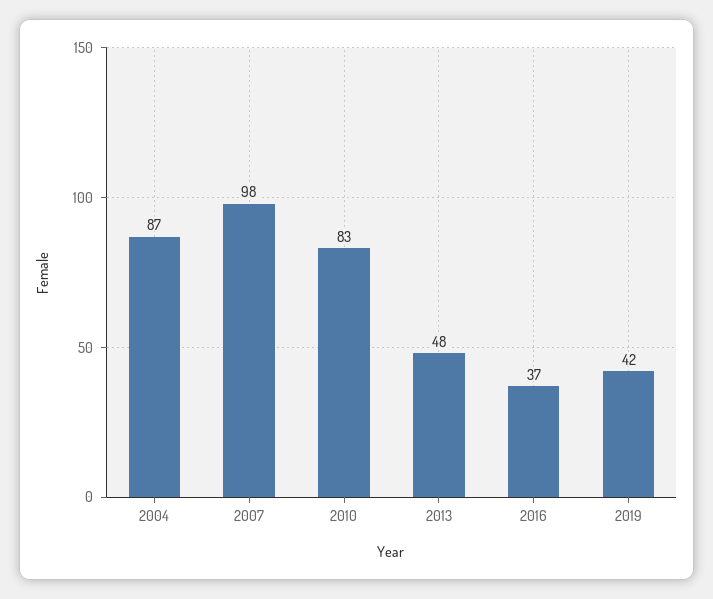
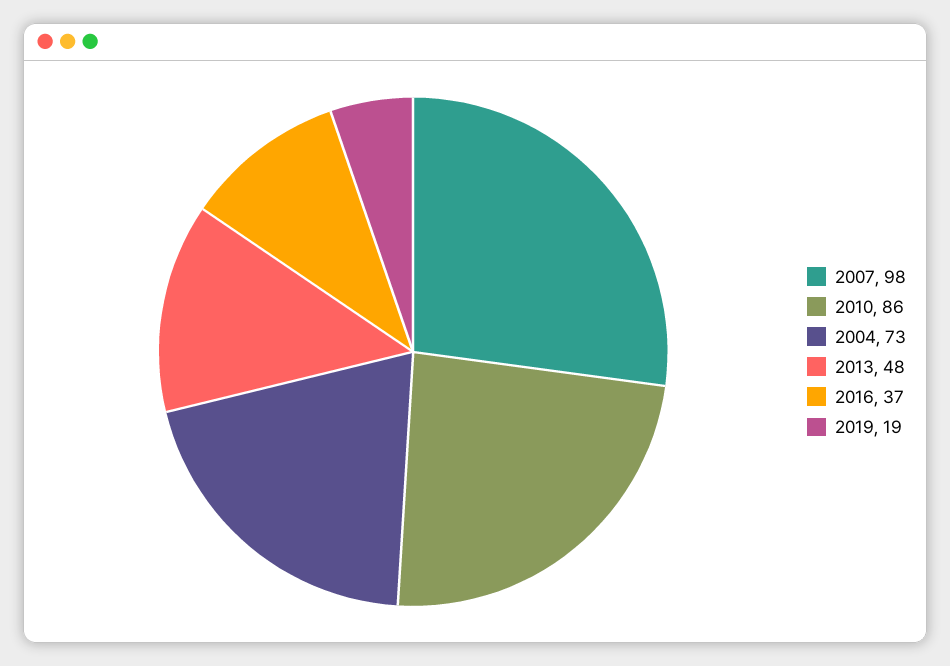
2004: 87 -> 73
2010: 83 -> 86
2019: 42 -> 19

